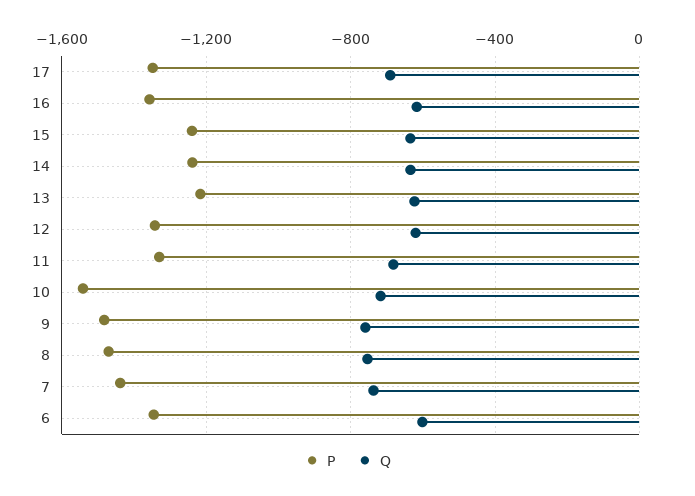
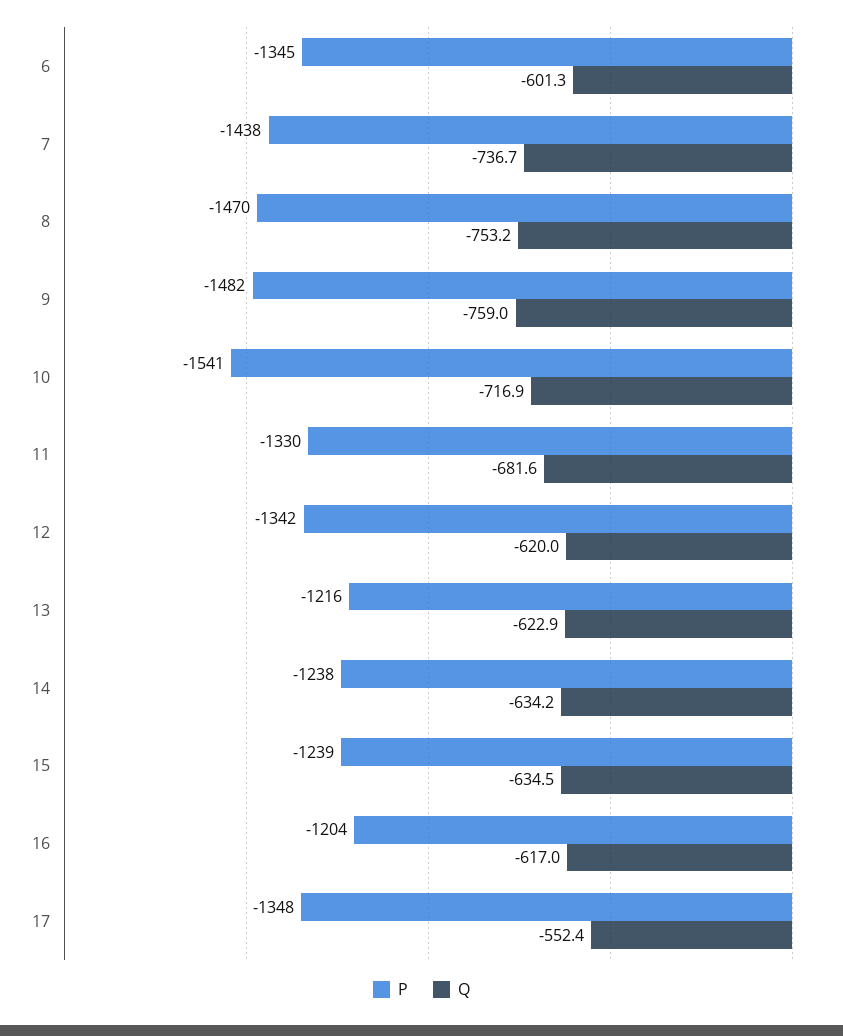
Q, 17: -700 -> -552.4
P, 16: -1350 -> -1204

